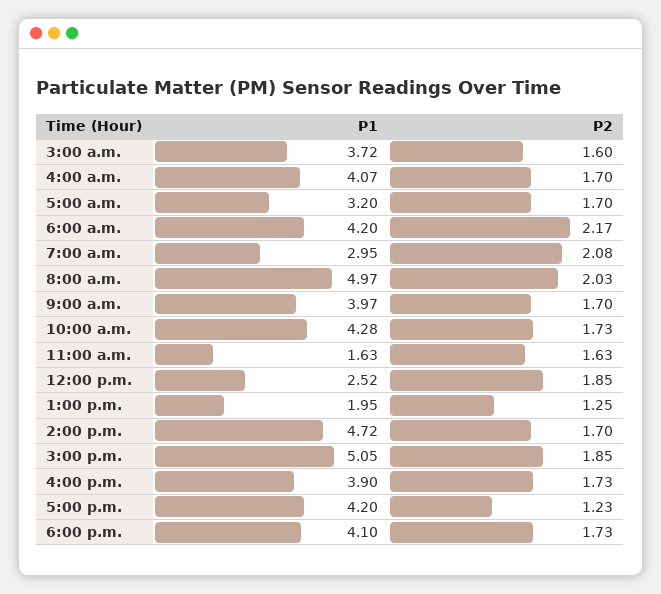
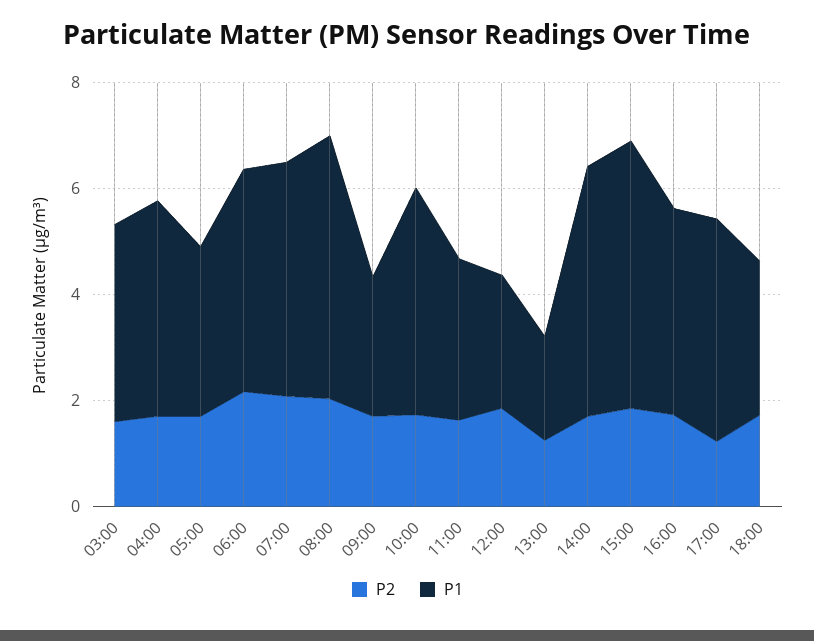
P1, 7:00 a.m.: 2.95 -> 4.5
P1, 9:00 a.m.: 3.97 -> 2.5
P1, 11:00 a.m.: 1.63 -> 3
P1, 6:00 p.m.: 4.1 -> 3

